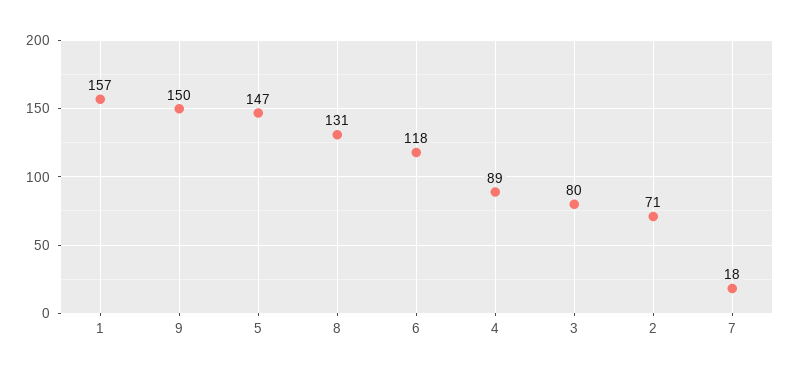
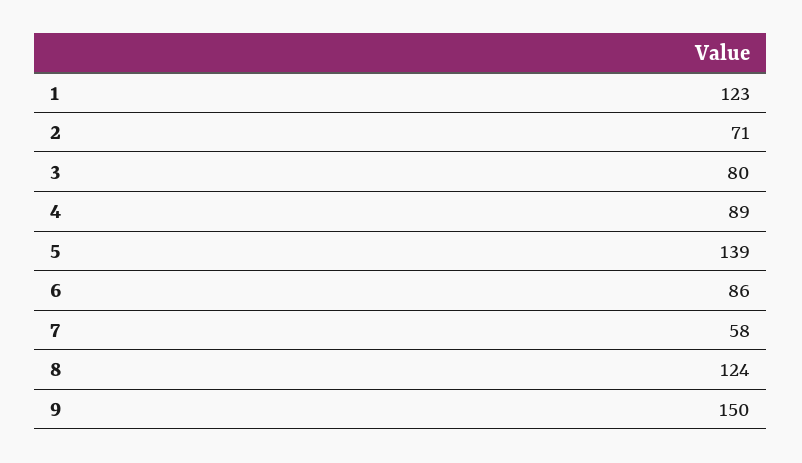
1: 157 -> 123
5: 147 -> 139
8: 131 -> 124
6: 118 -> 86
7: 18 -> 58

